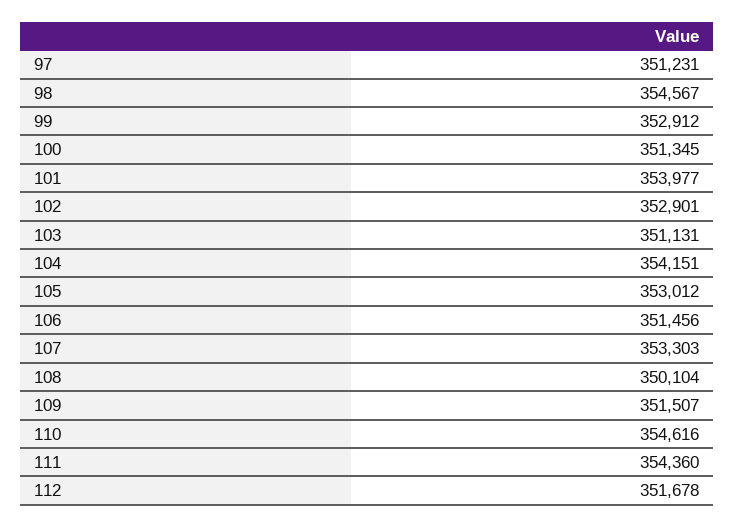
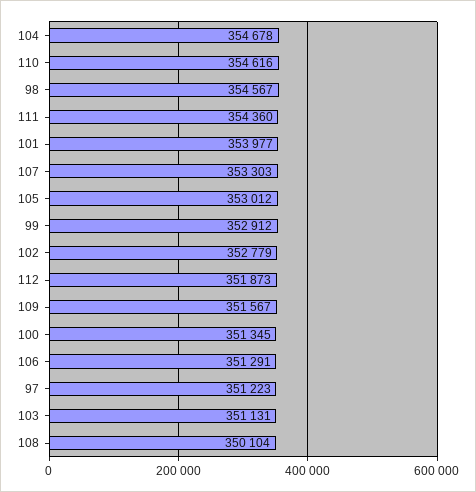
97: 351231 -> 351223
102: 352901 -> 352779
104: 354151 -> 354678
106: 351456 -> 351291
109: 351507 -> 351567
112: 351678 -> 351873

